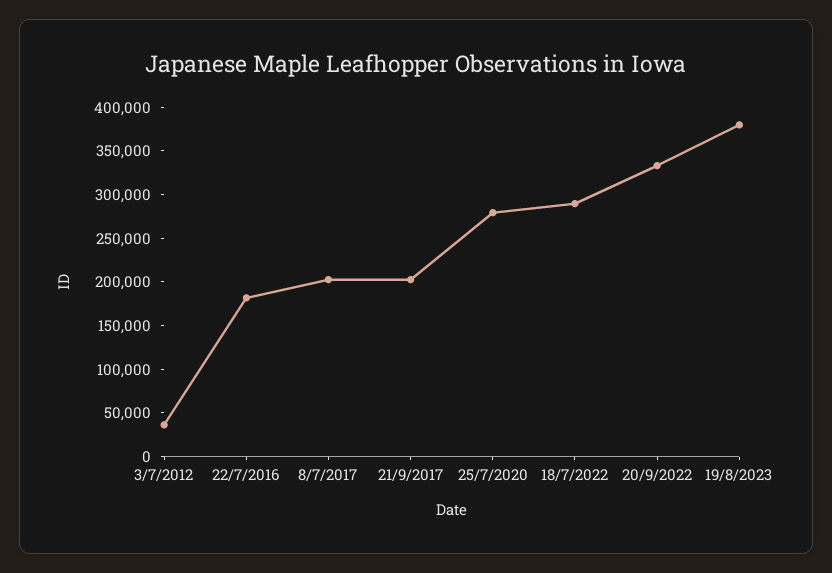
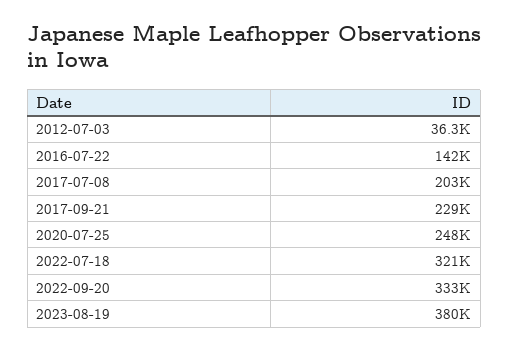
22/7/2016: 180000 -> 142000
21/9/2017: 200000 -> 229000
25/7/2020: 280000 -> 248000
18/7/2022: 290000 -> 321000

